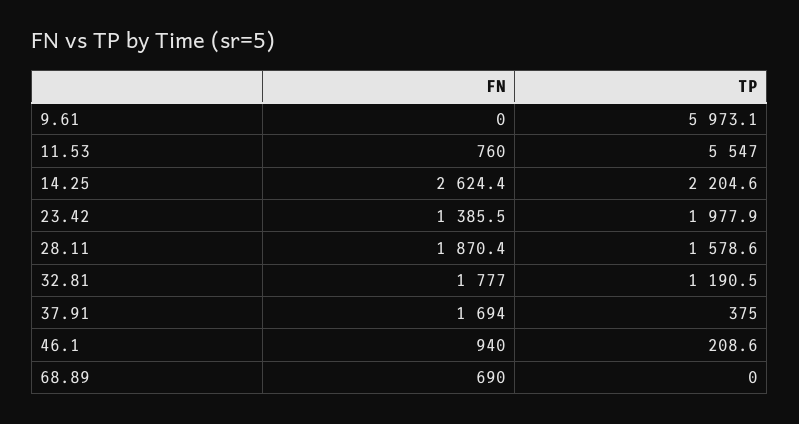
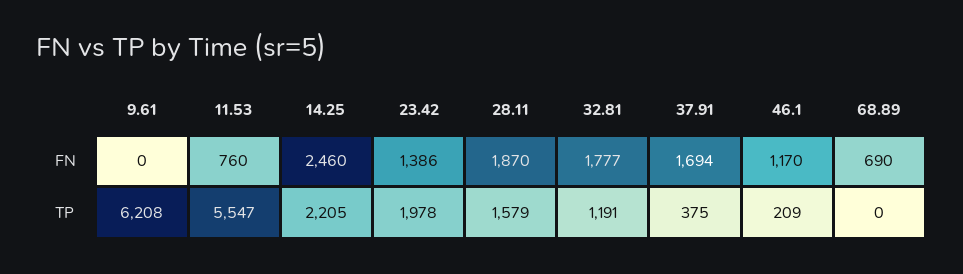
TP, 9.61: 5973.1 -> 6208
FN, 14.25: 2624.4 -> 2460
FN, 46.1: 940 -> 1170

